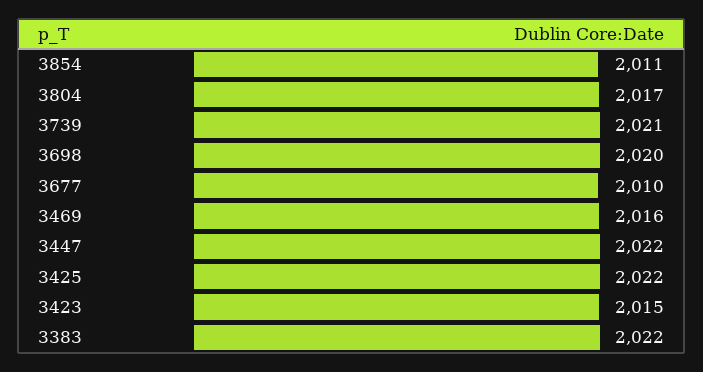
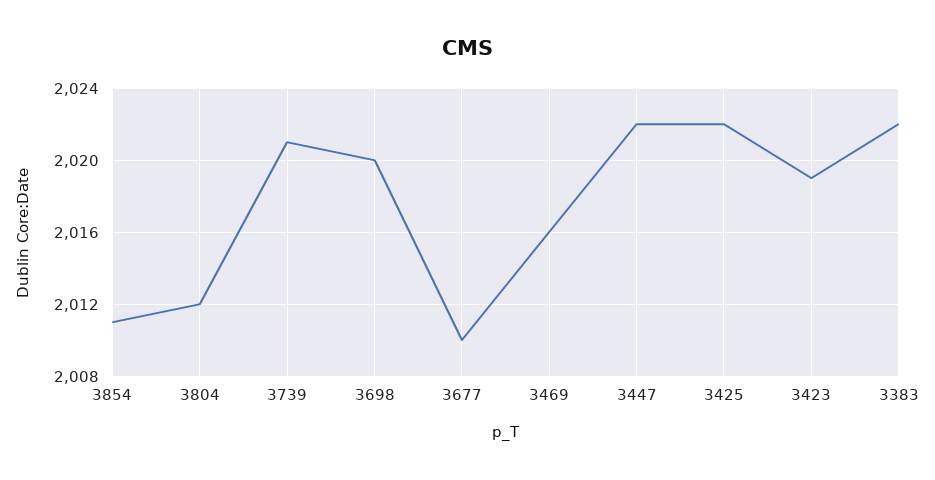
3804: 2017 -> 2012
3423: 2015 -> 2019

